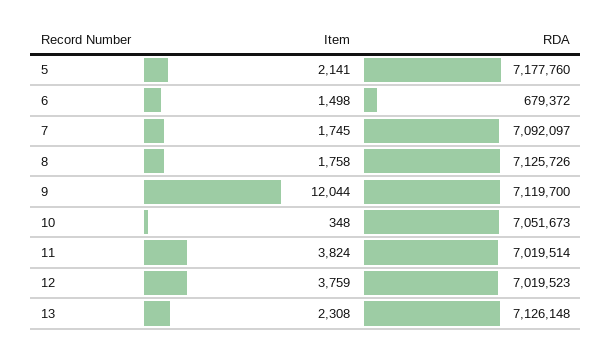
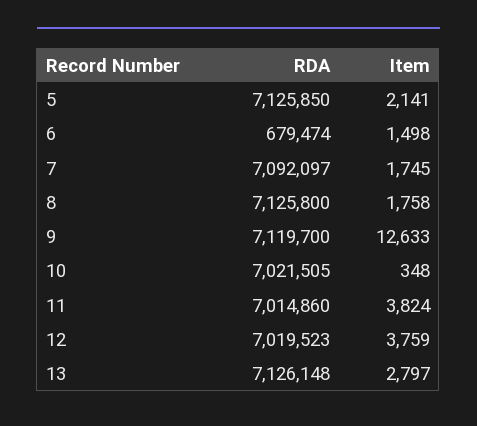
RDA, 5: 7177760 -> 7125850
RDA, 6: 679372 -> 679474
RDA, 8: 7125726 -> 7125800
Item, 9: 12044 -> 12633
RDA, 10: 7051673 -> 7021505
RDA, 11: 7019514 -> 7014860
Item, 13: 2308 -> 2797

